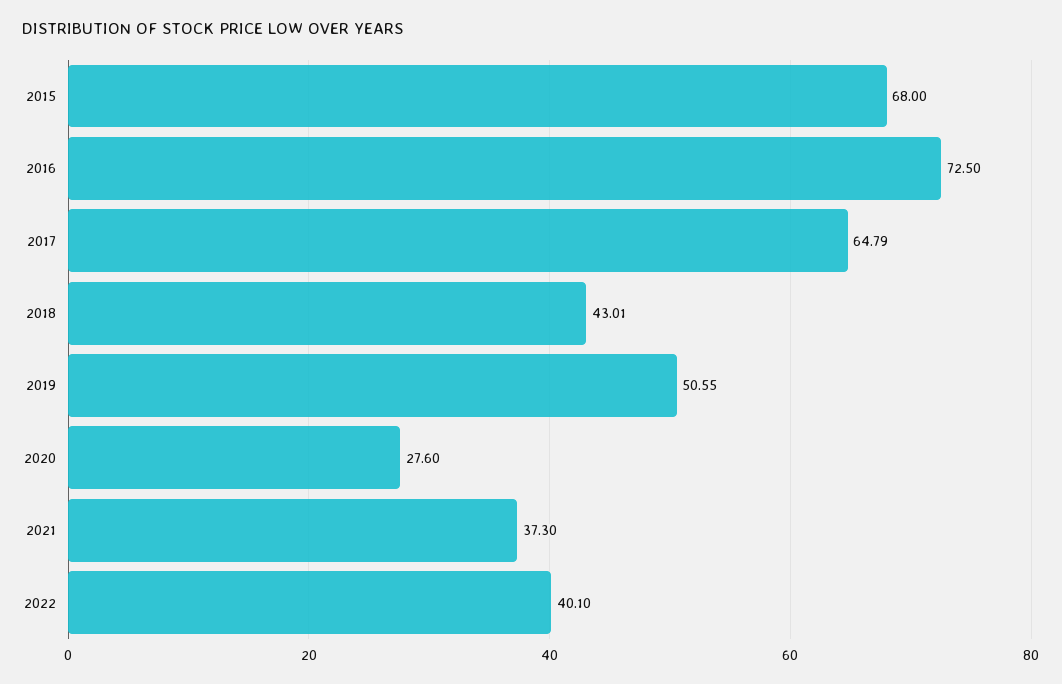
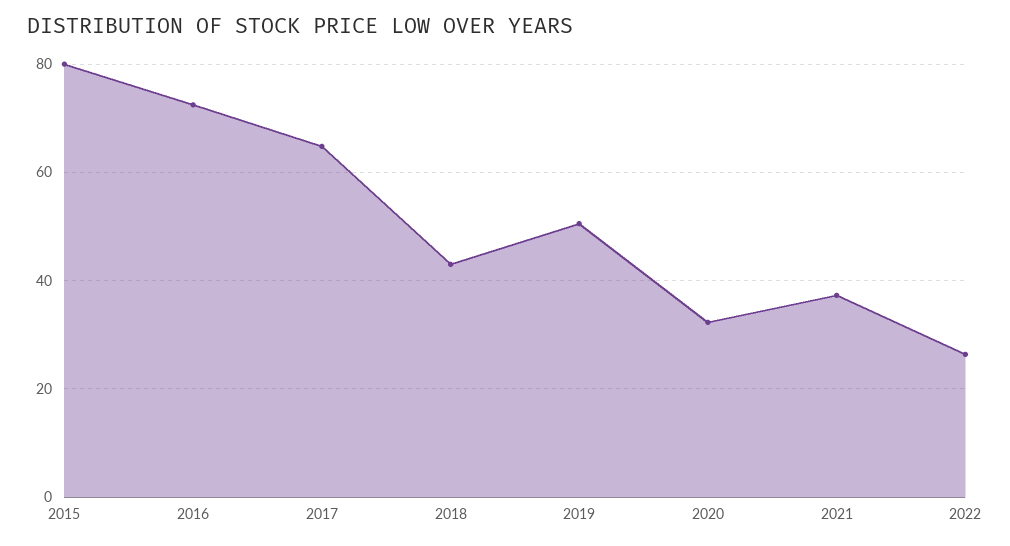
2015: 68 -> 80
2020: 27.6 -> 32
2022: 40.1 -> 26

